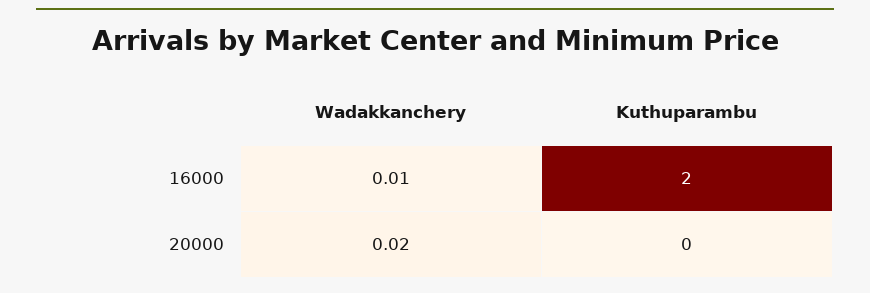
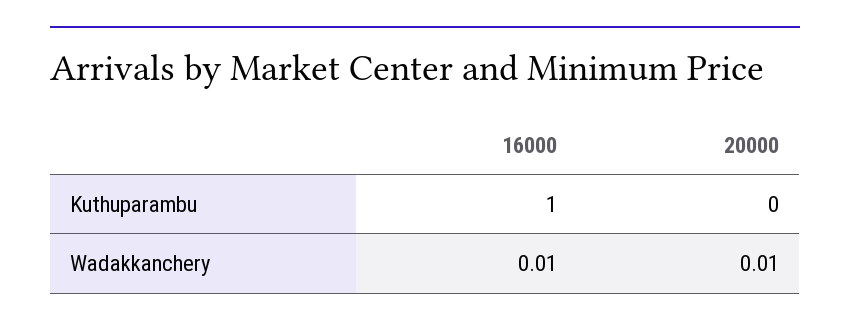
Kuthuparambu, 16000: 2 -> 1
Wadakkanchery, 20000: 0.02 -> 0.01

